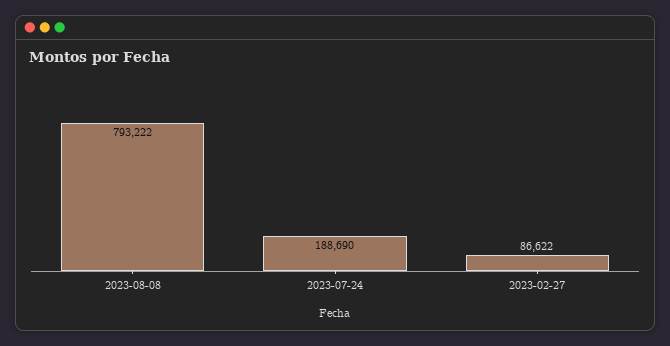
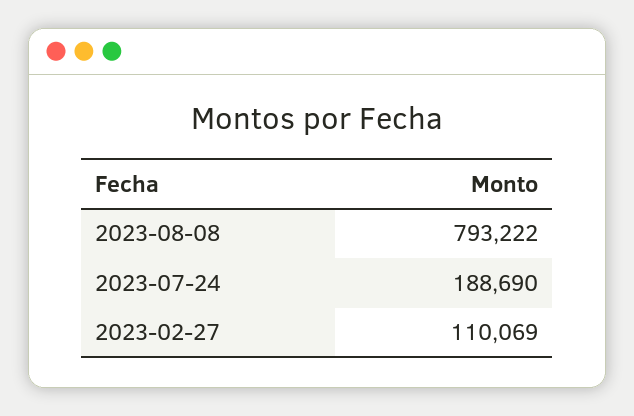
2023-02-27: 86622 -> 110069

